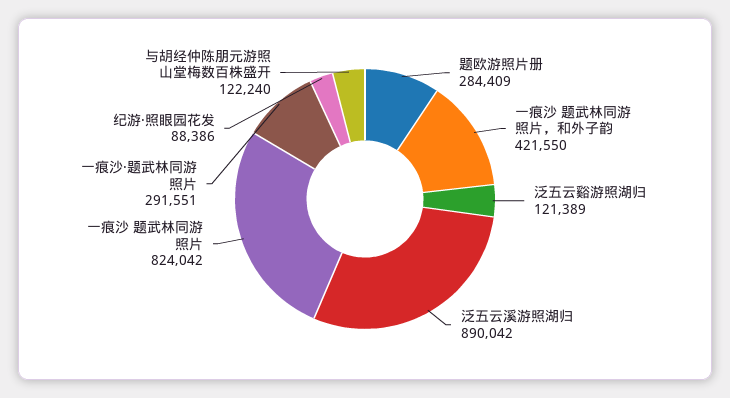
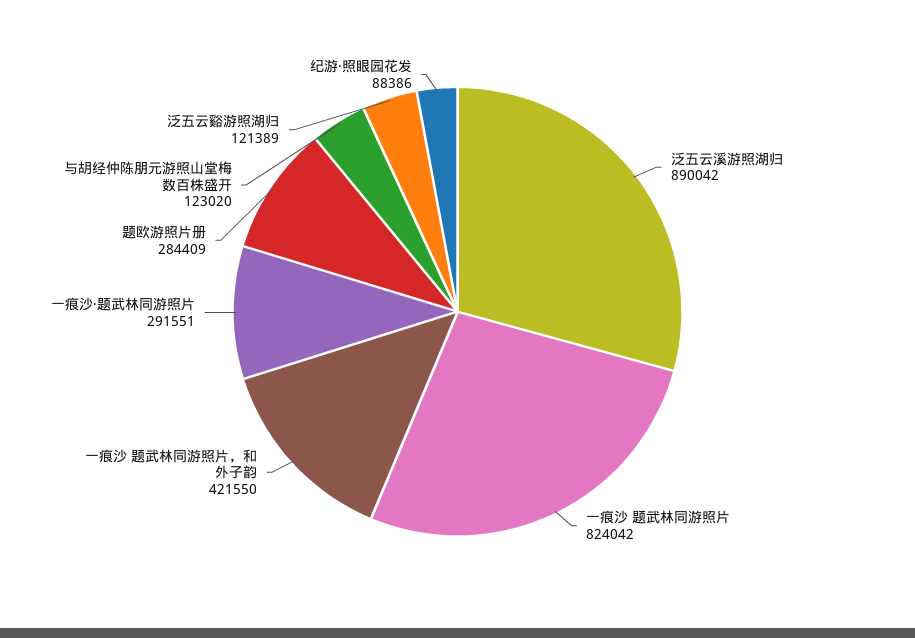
与胡经仲陈朋元游照山堂梅数百株盛开: 122240 -> 123020

